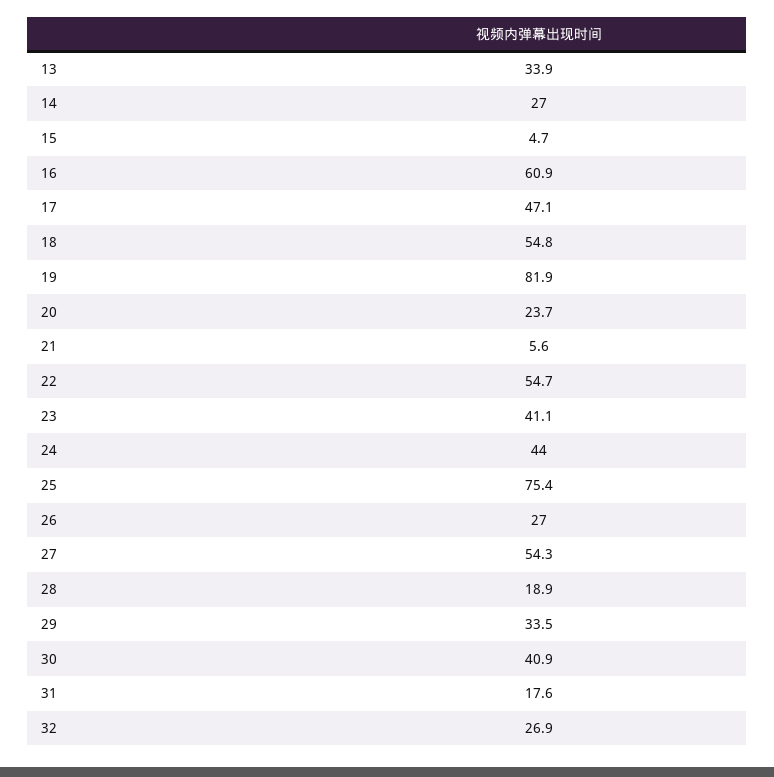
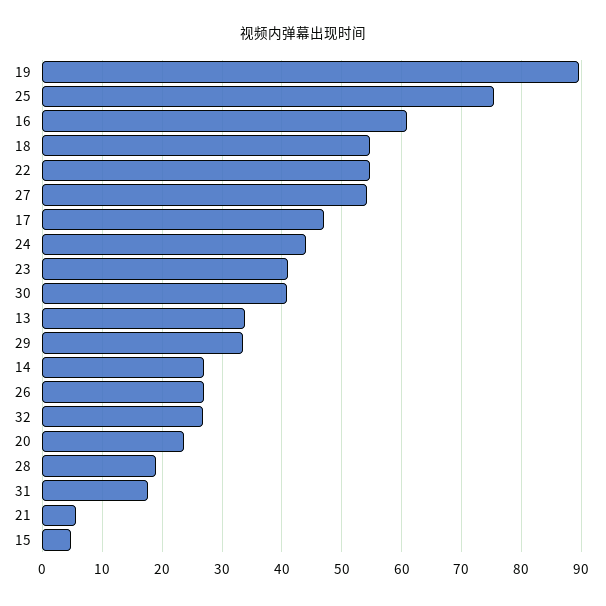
19: 81.9 -> 90

